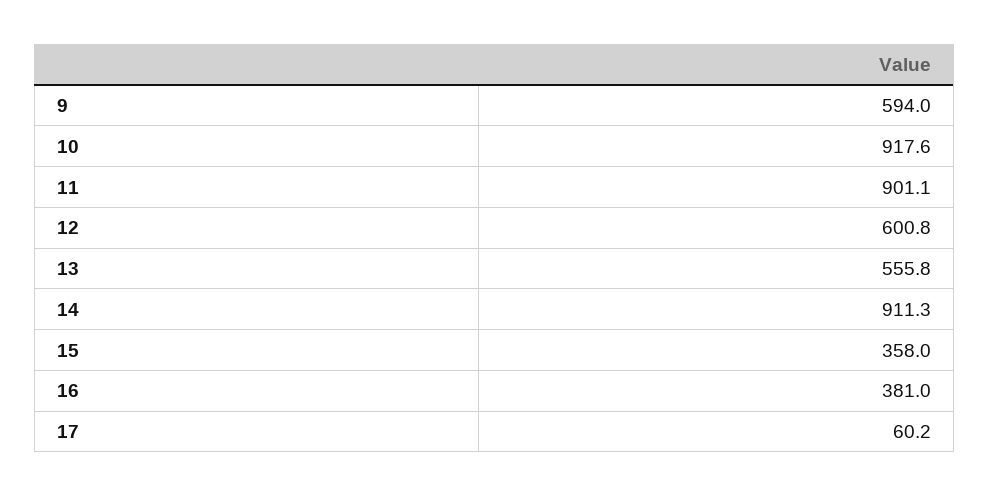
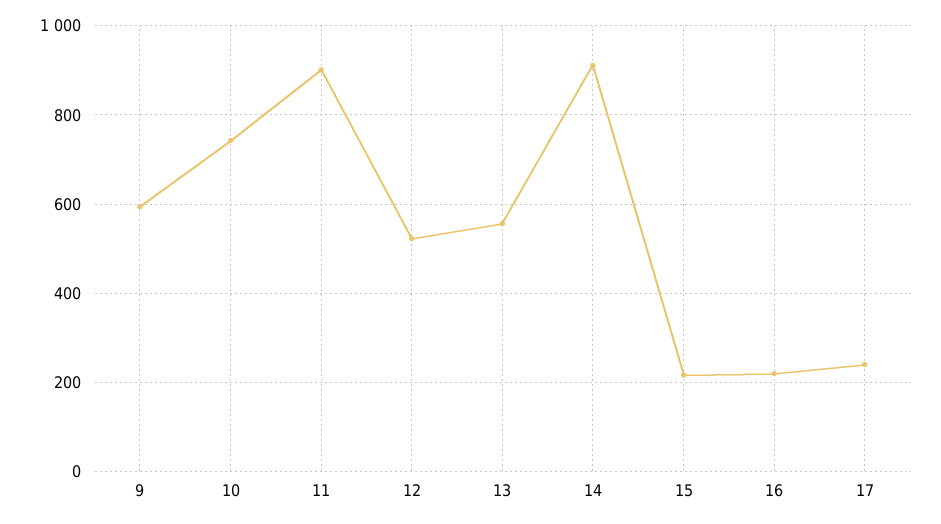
10: 917.6 -> 740
12: 600.8 -> 520
15: 358 -> 220
16: 381 -> 220
17: 60.2 -> 240

